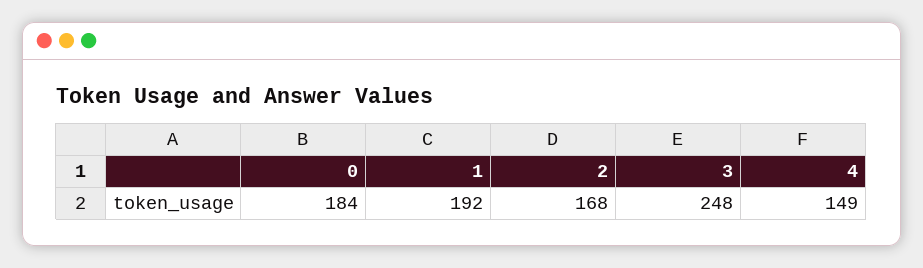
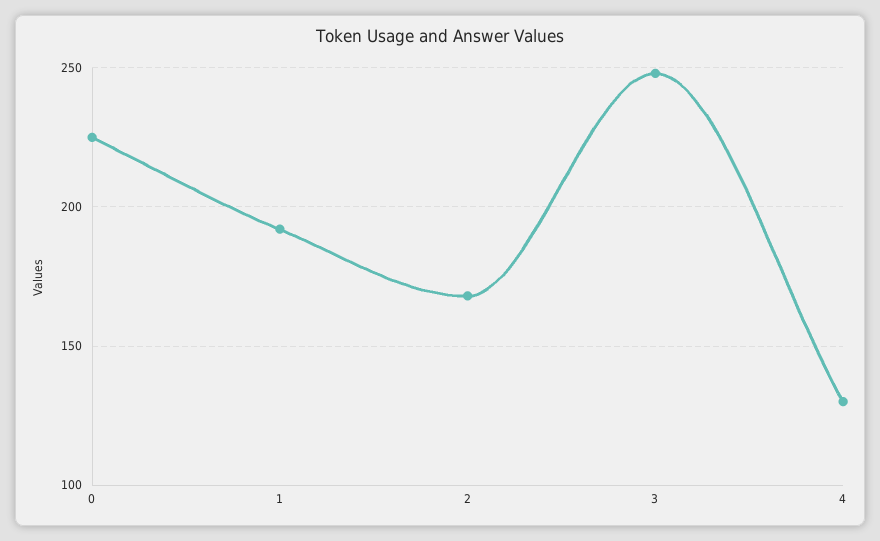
0: 184 -> 225
4: 149 -> 130

